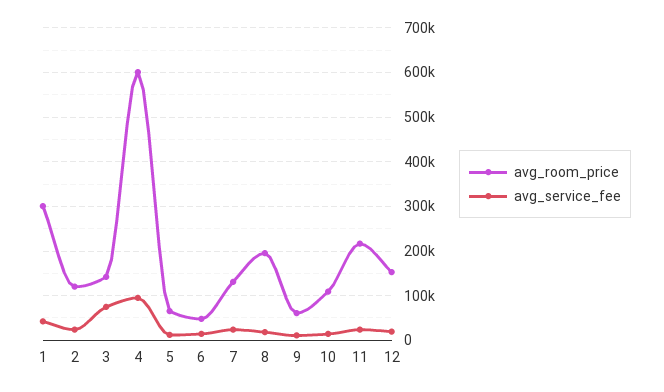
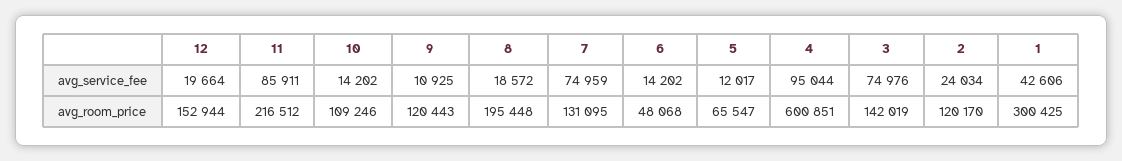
avg_service_fee, 7: 20000 -> 74959
avg_room_price, 9: 60000 -> 120443
avg_service_fee, 11: 20000 -> 85911

